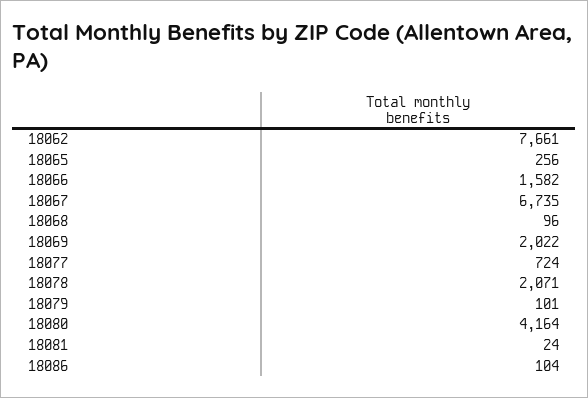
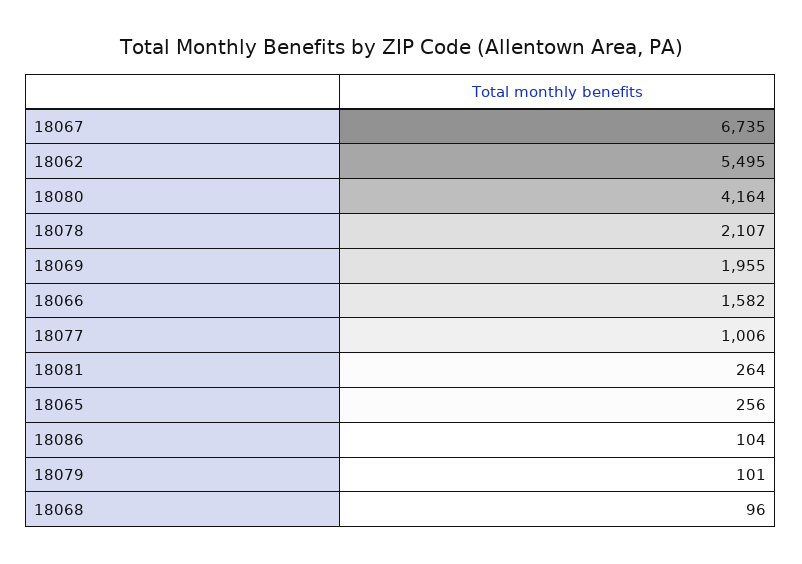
18062: 7661 -> 5495
18069: 2022 -> 1955
18077: 724 -> 1006
18078: 2071 -> 2107
18081: 24 -> 264

